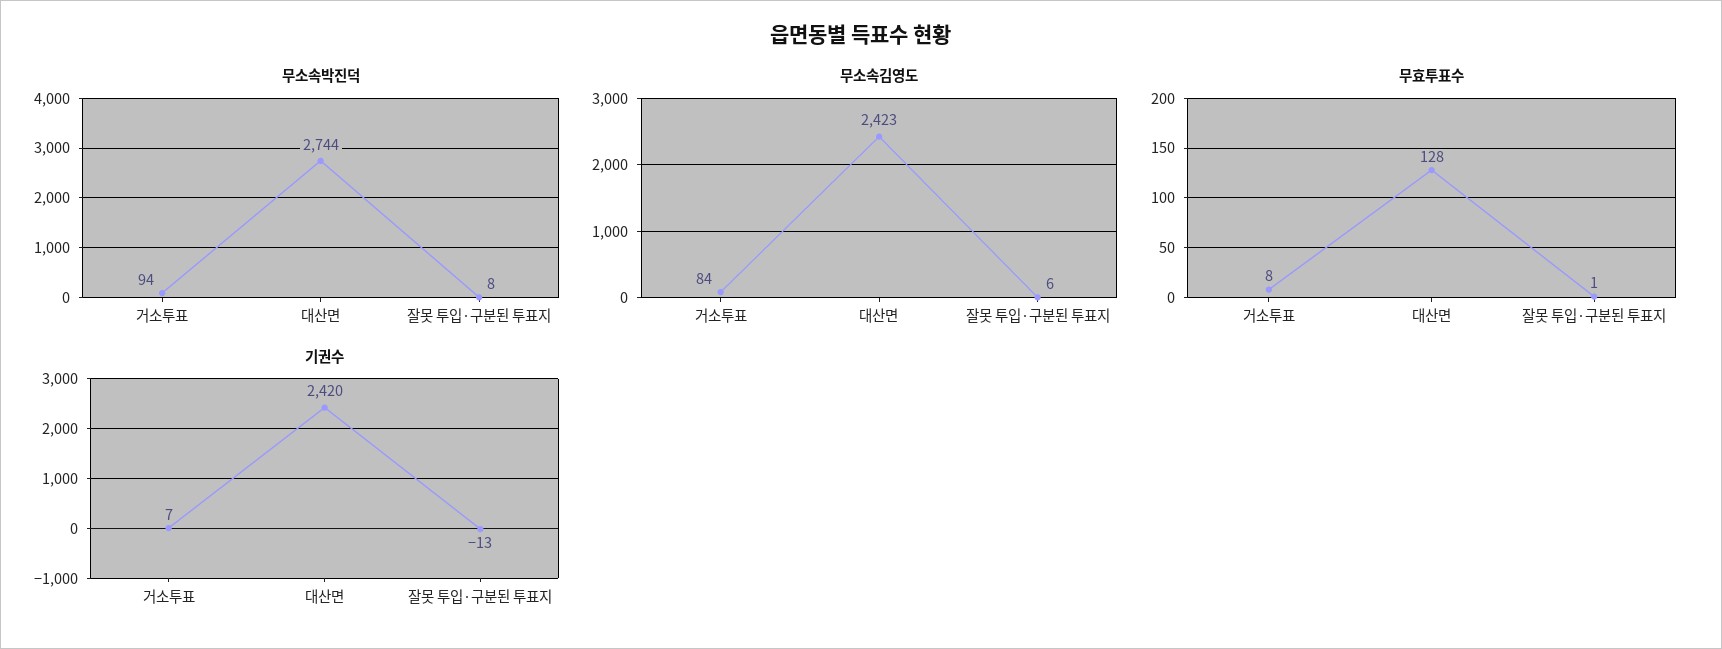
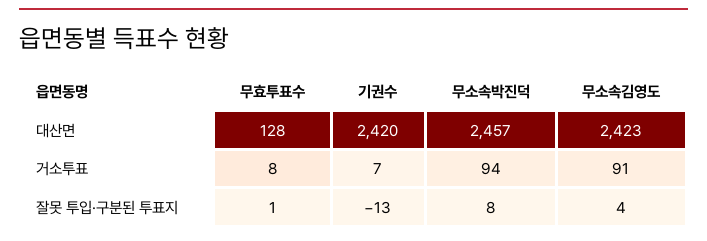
무소속박진덕, 대산면: 2744 -> 2457
무소속김영도, 거소투표: 84 -> 91
무소속김영도, 잘못 투입·구분된 투표지: 6 -> 4

